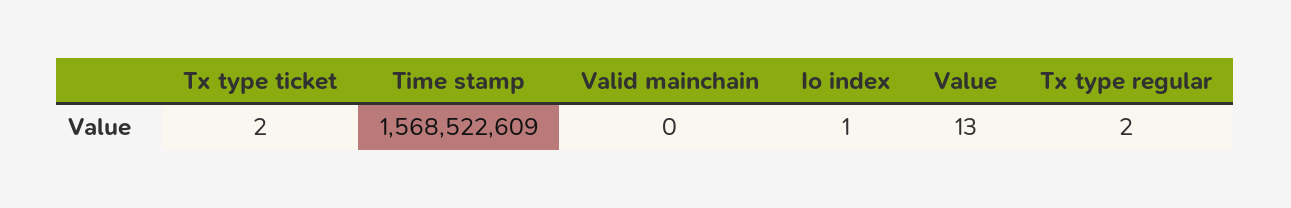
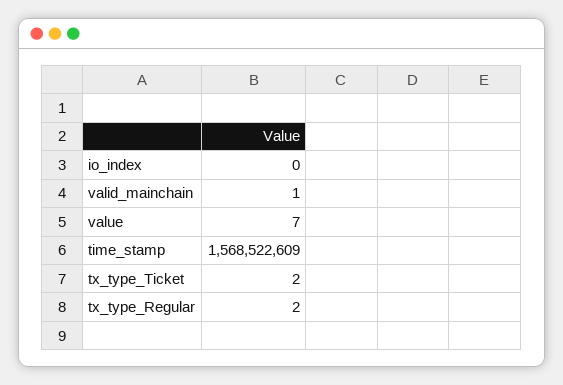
Valid mainchain: 0 -> 1
Io index: 1 -> 0
Value: 13 -> 7

